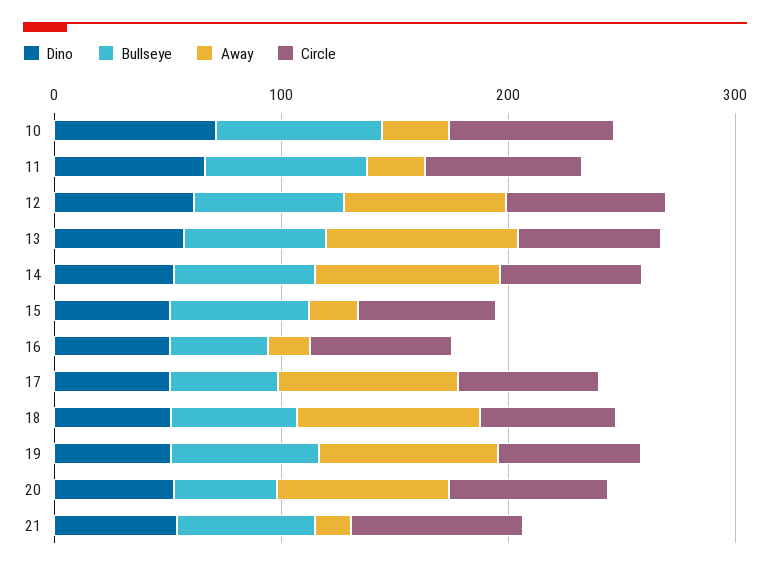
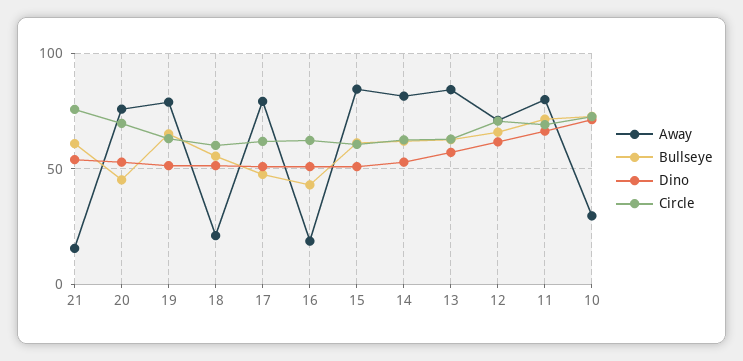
Away, 11: 20 -> 80
Away, 15: 20 -> 85
Away, 18: 80 -> 20

